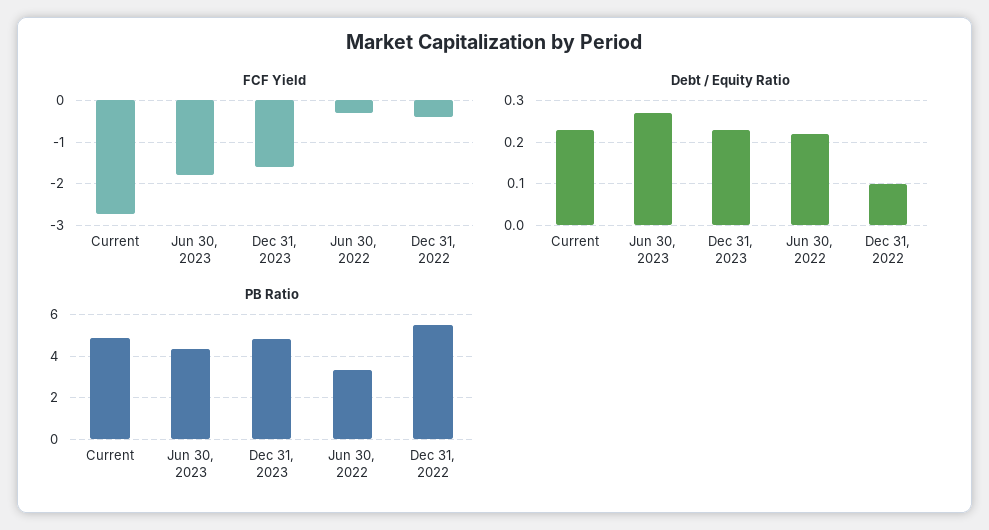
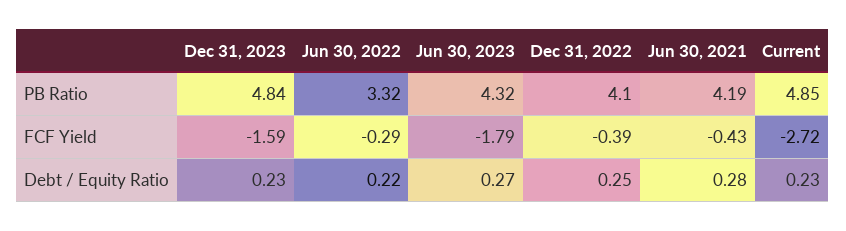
Debt / Equity Ratio, Dec 31, 2022: 0.1 -> 0.25
PB Ratio, Dec 31, 2022: 5.5 -> 4.1
PB Ratio, Jun 30, 2021: none -> 4.19
FCF Yield, Jun 30, 2021: none -> -0.43
Debt / Equity Ratio, Jun 30, 2021: none -> 0.28

